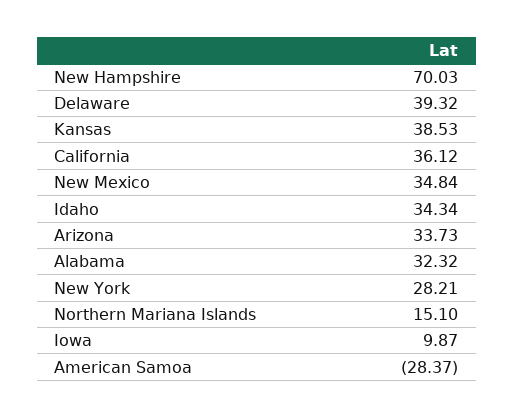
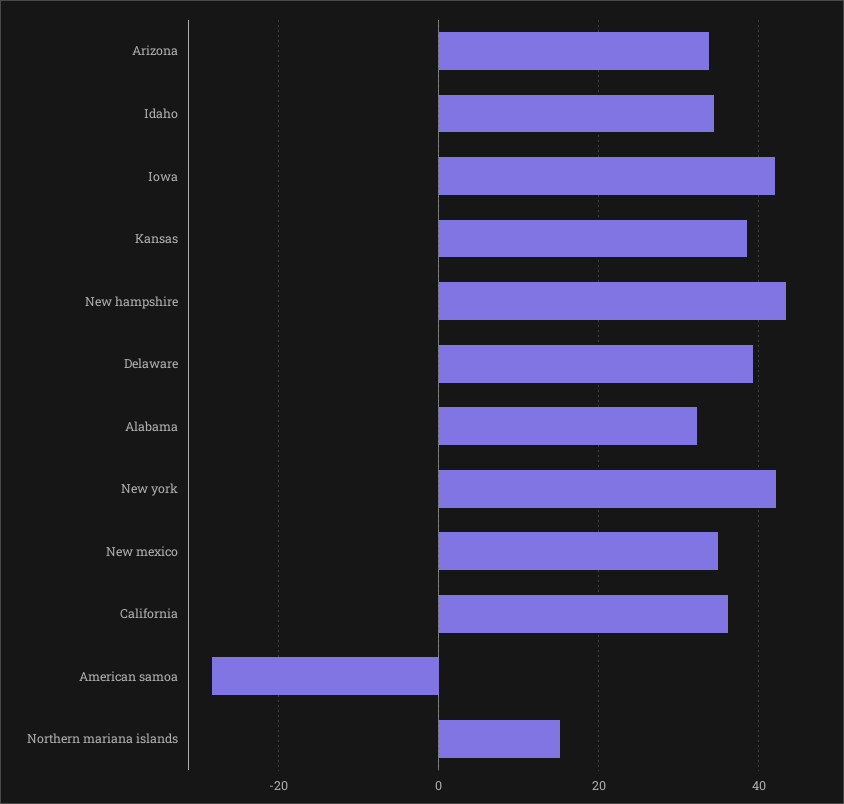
New Hampshire: 70.03 -> 44
New York: 28.21 -> 42
Iowa: 9.87 -> 42

